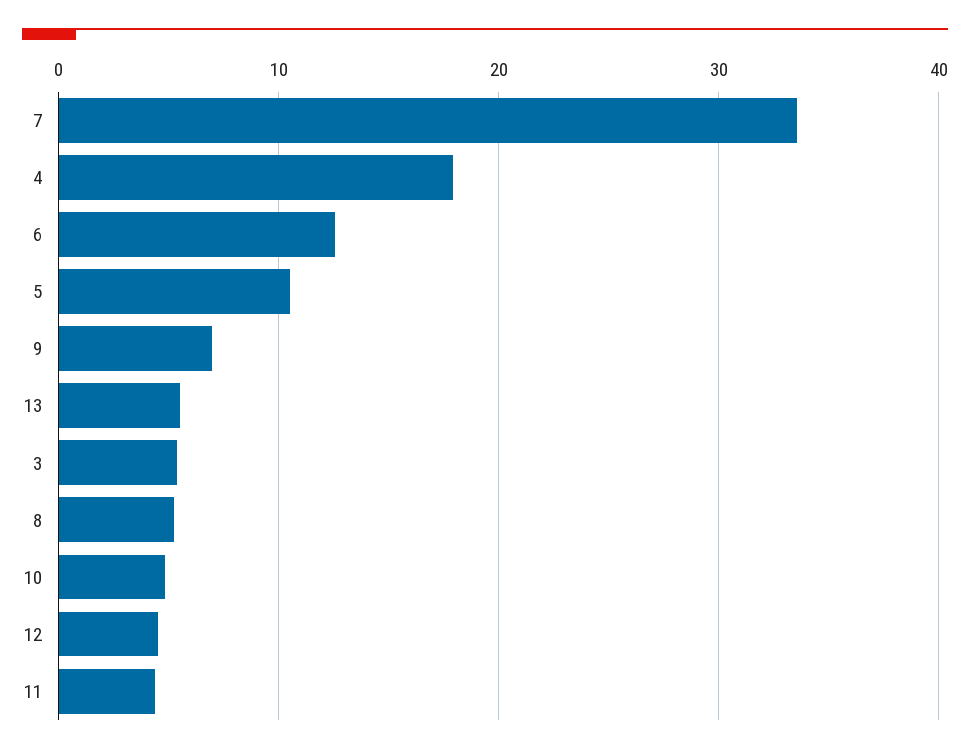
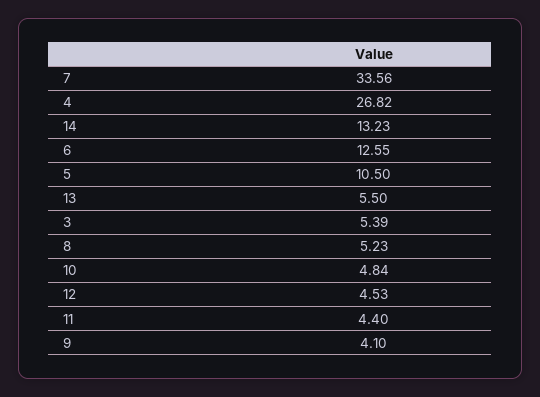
4: 18 -> 26.82
9: 7 -> 4.1
14: none -> 13.23

